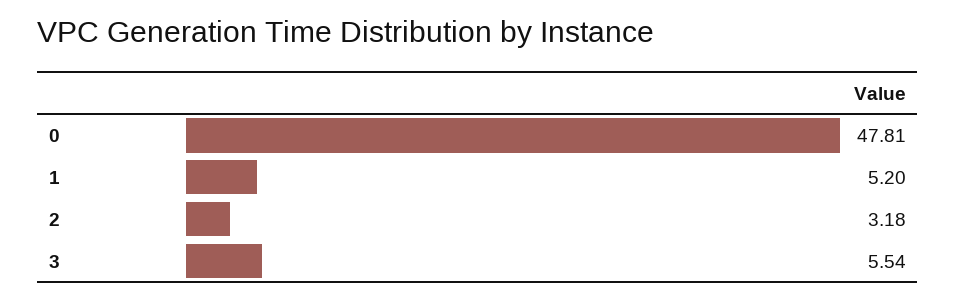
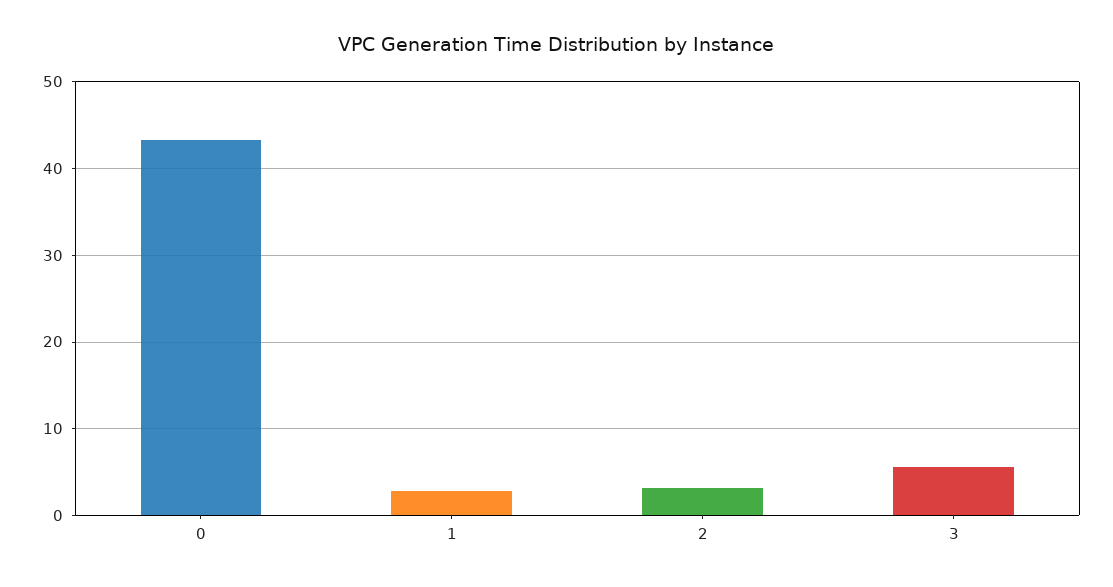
0: 47.81 -> 43
1: 5.2 -> 3

